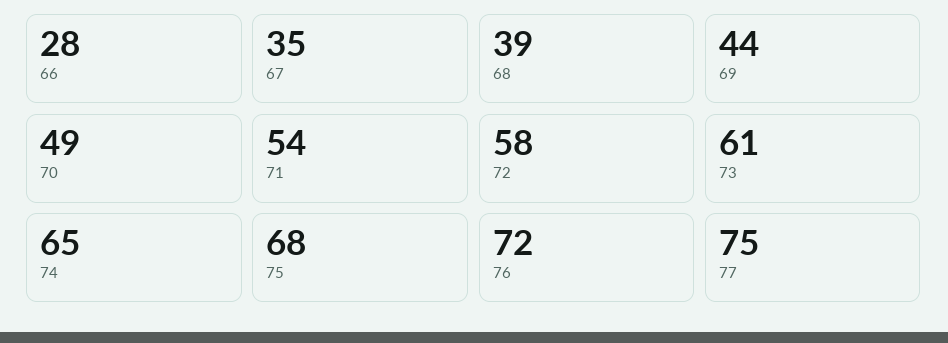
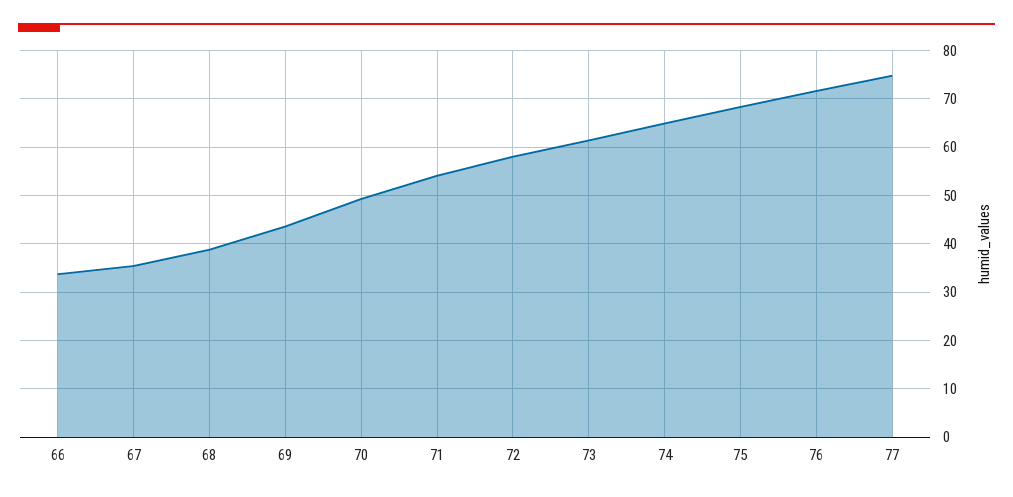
66: 28 -> 34

